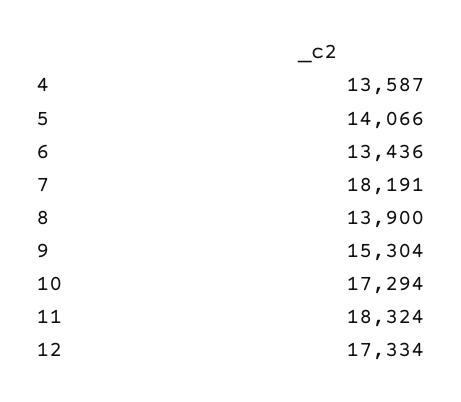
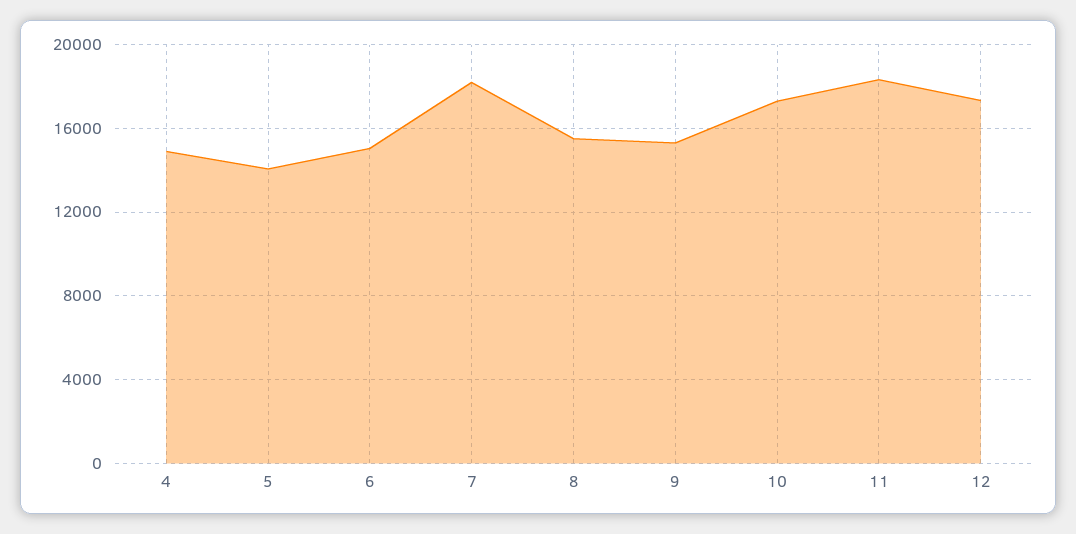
4: 13587 -> 15000
6: 13436 -> 15000
8: 13900 -> 15500

